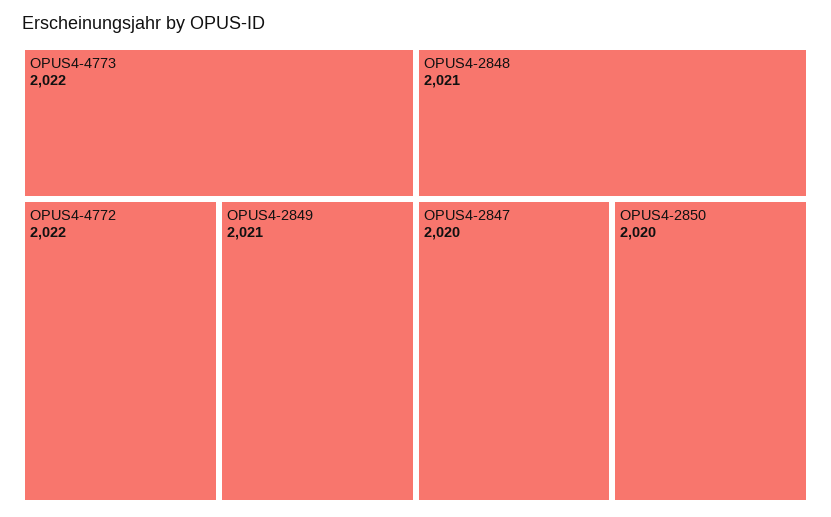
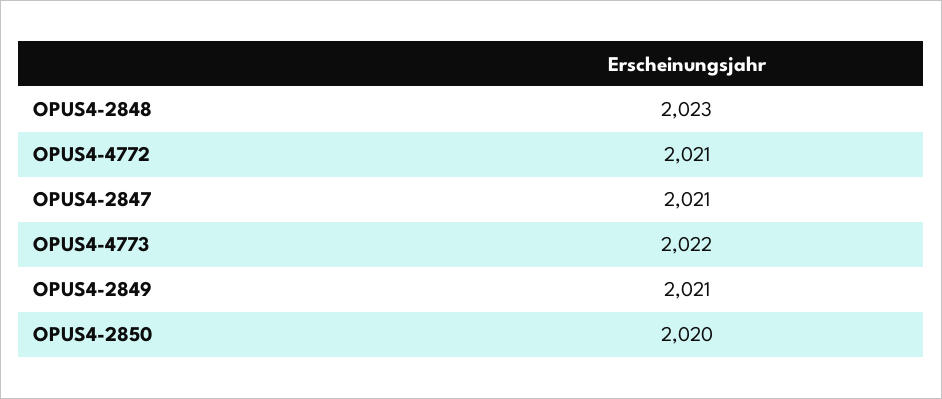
OPUS4-4772: 2022 -> 2021
OPUS4-2848: 2021 -> 2023
OPUS4-2847: 2020 -> 2021

